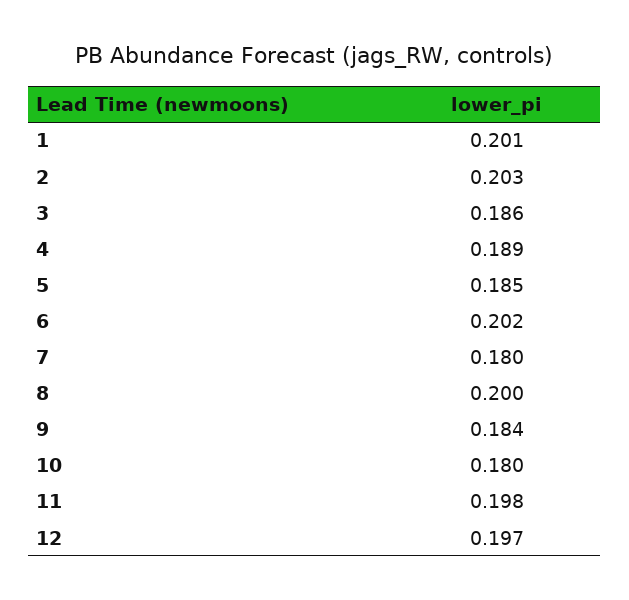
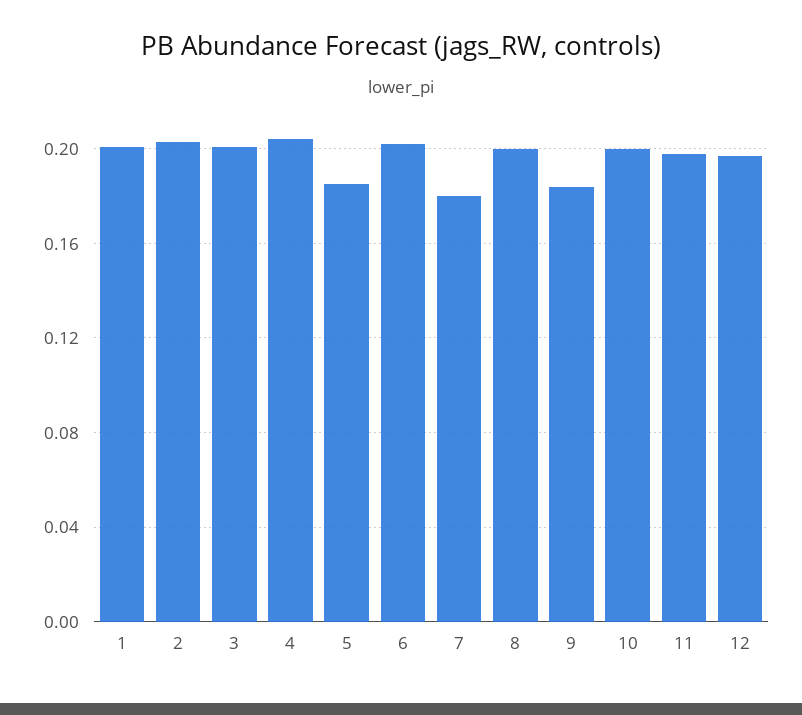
3: 0.186 -> 0.2
4: 0.189 -> 0.205
10: 0.18 -> 0.2

